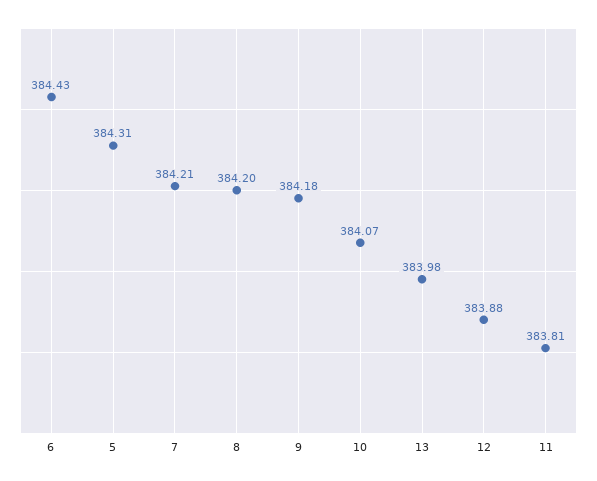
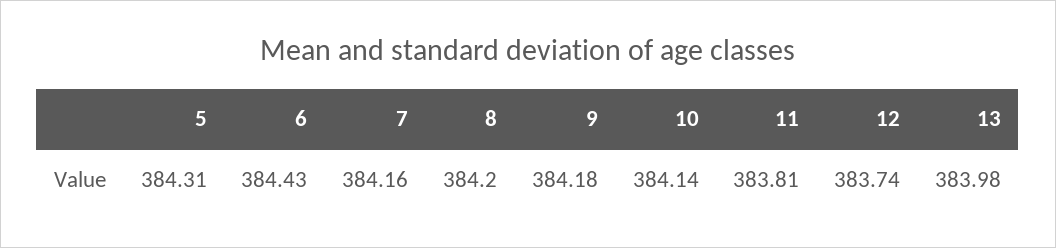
7: 384.21 -> 384.16
10: 384.07 -> 384.14
12: 383.88 -> 383.74

